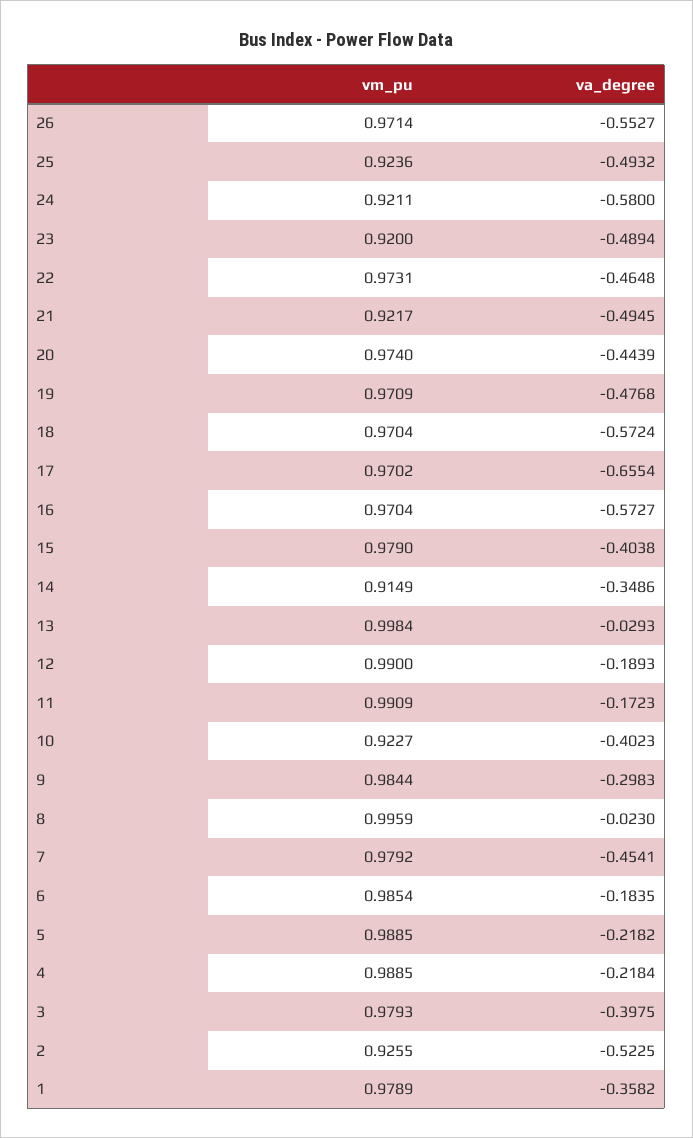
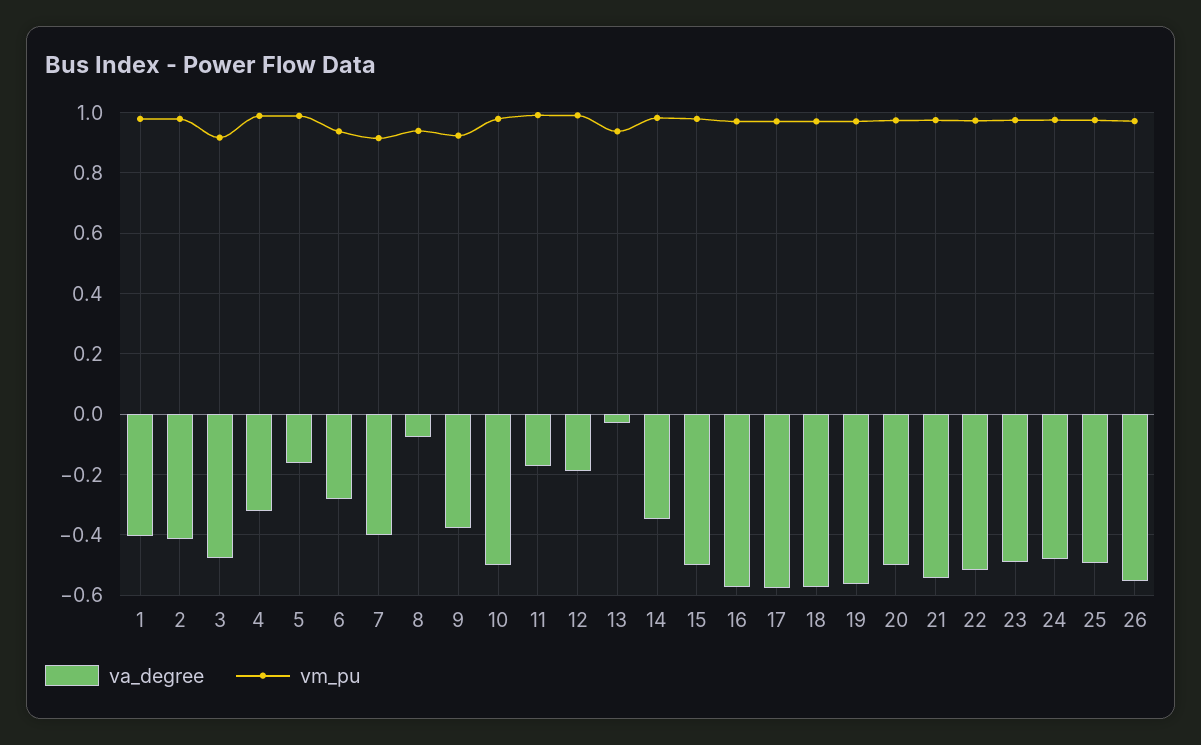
vm_pu, 25: 0.9236 -> 0.98
vm_pu, 24: 0.9211 -> 0.98
va_degree, 24: -0.58 -> -0.48
vm_pu, 23: 0.92 -> 0.98
va_degree, 22: -0.4648 -> -0.52
vm_pu, 21: 0.9217 -> 0.98
va_degree, 21: -0.4945 -> -0.54
va_degree, 20: -0.4439 -> -0.5
va_degree, 19: -0.4768 -> -0.56
va_degree, 17: -0.6554 -> -0.58
va_degree, 15: -0.4038 -> -0.5
vm_pu, 14: 0.9149 -> 0.98
vm_pu, 13: 0.9984 -> 0.94
vm_pu, 10: 0.9227 -> 0.98
va_degree, 10: -0.4023 -> -0.5
vm_pu, 9: 0.9844 -> 0.92
va_degree, 9: -0.2983 -> -0.38
vm_pu, 8: 0.9959 -> 0.94
va_degree, 8: -0.023 -> -0.08
vm_pu, 7: 0.9792 -> 0.92
va_degree, 7: -0.4541 -> -0.4
vm_pu, 6: 0.9854 -> 0.94
va_degree, 6: -0.1835 -> -0.28
va_degree, 5: -0.2182 -> -0.16
va_degree, 4: -0.2184 -> -0.32
vm_pu, 3: 0.9793 -> 0.92
va_degree, 3: -0.3975 -> -0.48
vm_pu, 2: 0.9255 -> 0.98
va_degree, 2: -0.5225 -> -0.42
va_degree, 1: -0.3582 -> -0.4

